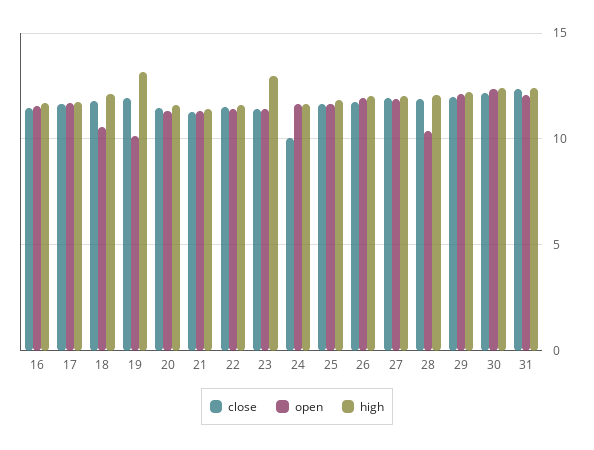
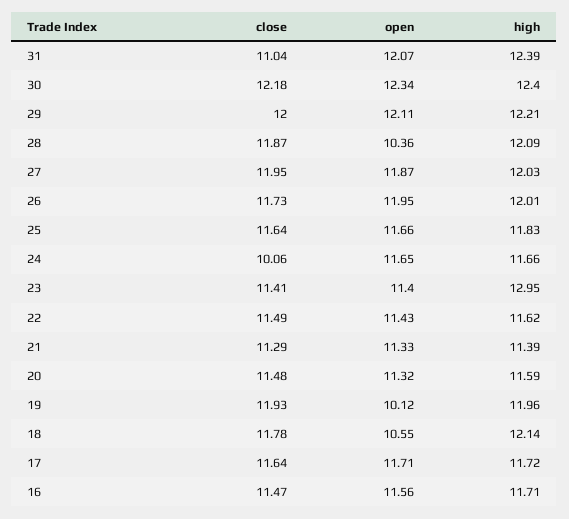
high, 19: 13 -> 11.96
close, 31: 12.5 -> 11.04

